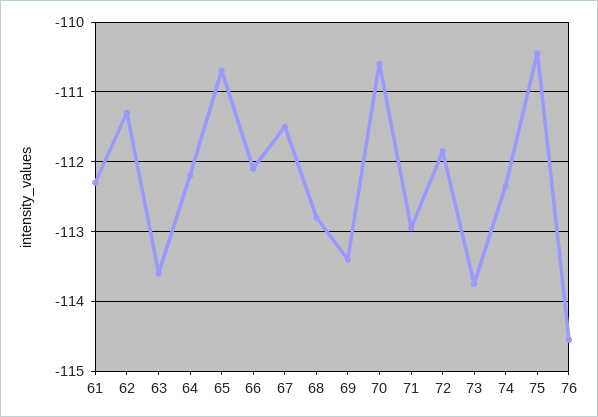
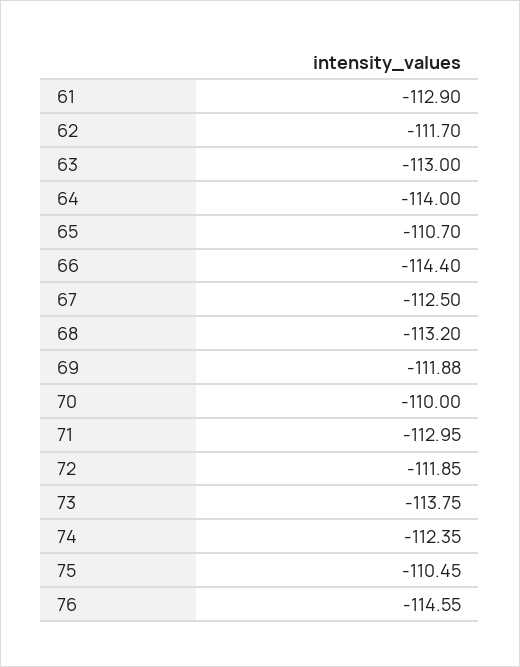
61: -112.3 -> -112.9
62: -111.3 -> -111.7
63: -113.6 -> -113
64: -112.2 -> -114
66: -112.1 -> -114.4
67: -111.5 -> -112.5
68: -112.8 -> -113.2
69: -113.4 -> -111.88
70: -110.6 -> -110

